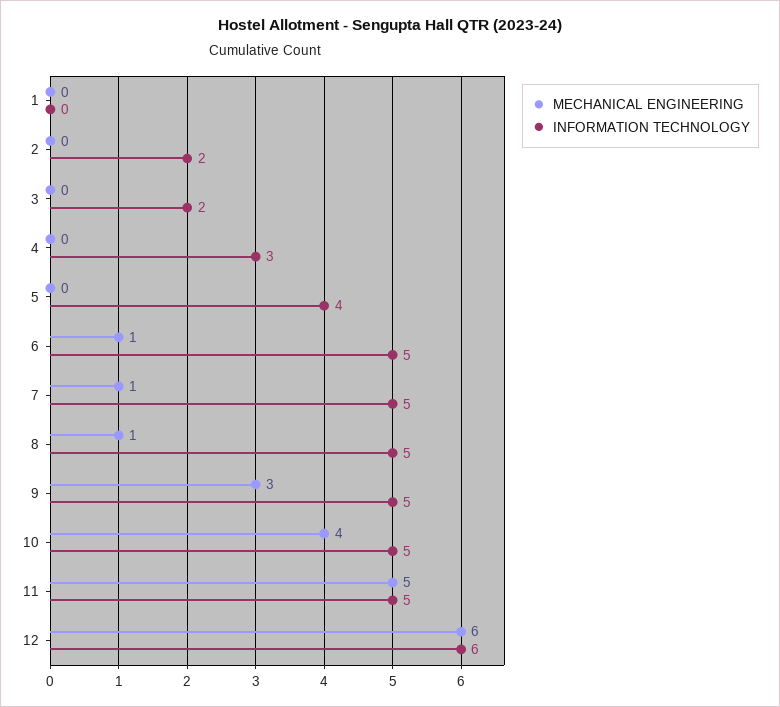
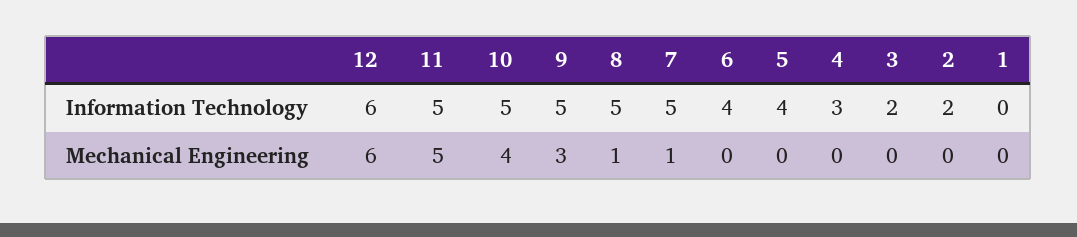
MECHANICAL ENGINEERING, 6: 1 -> 0
INFORMATION TECHNOLOGY, 6: 5 -> 4

